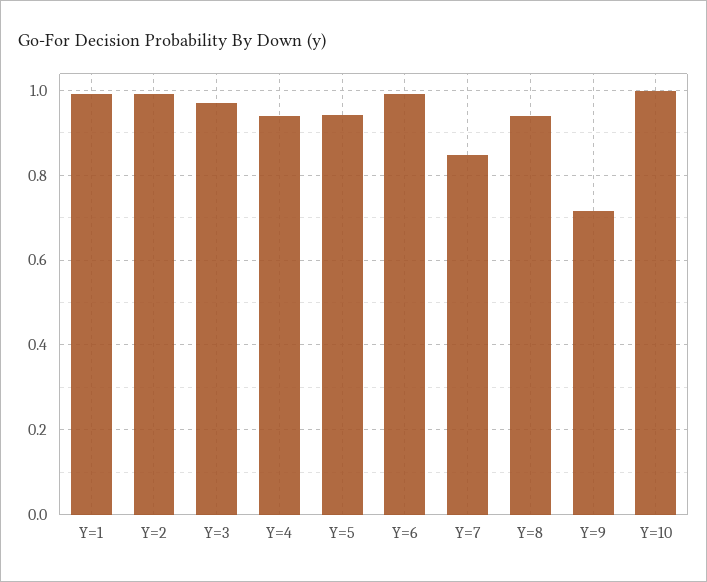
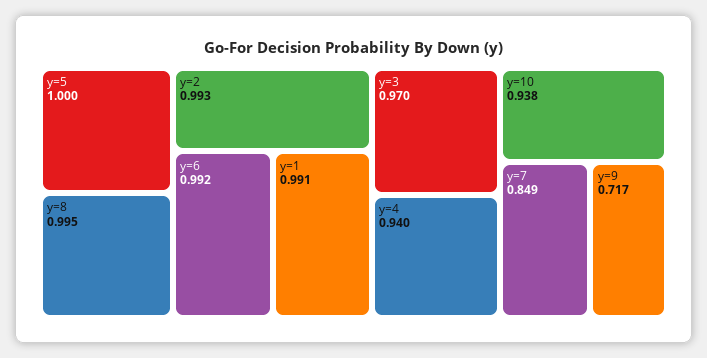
Y=5: 0.94 -> 1
Y=8: 0.94 -> 0.995
Y=10: 1 -> 0.938

